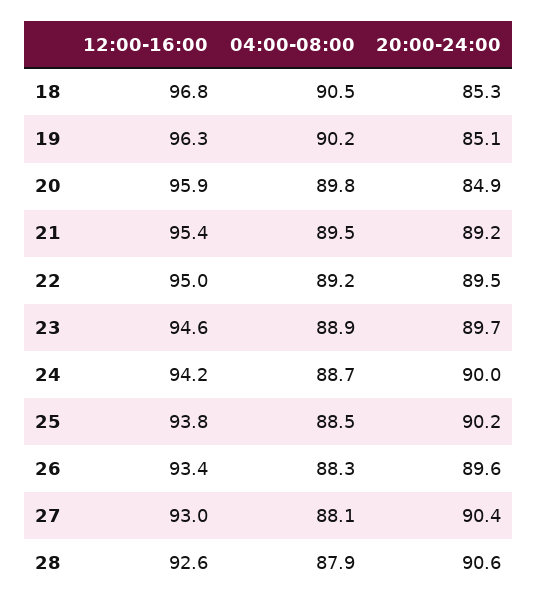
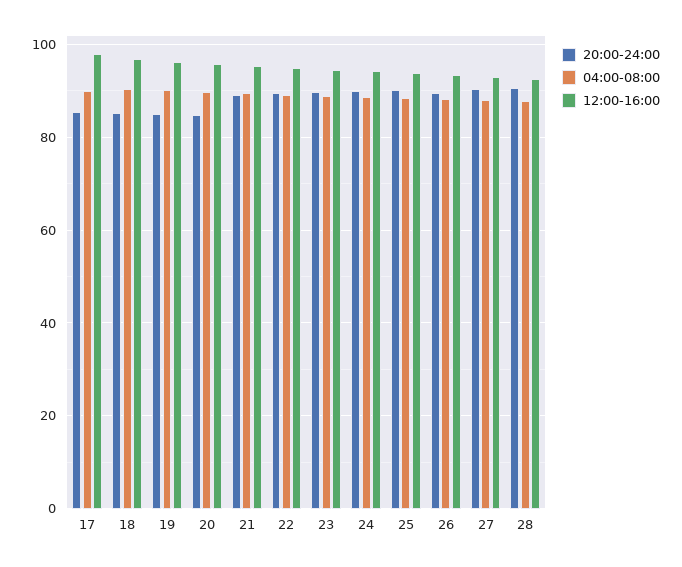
20:00-24:00, 17: none -> 86
04:00-08:00, 17: none -> 90
12:00-16:00, 17: none -> 98

